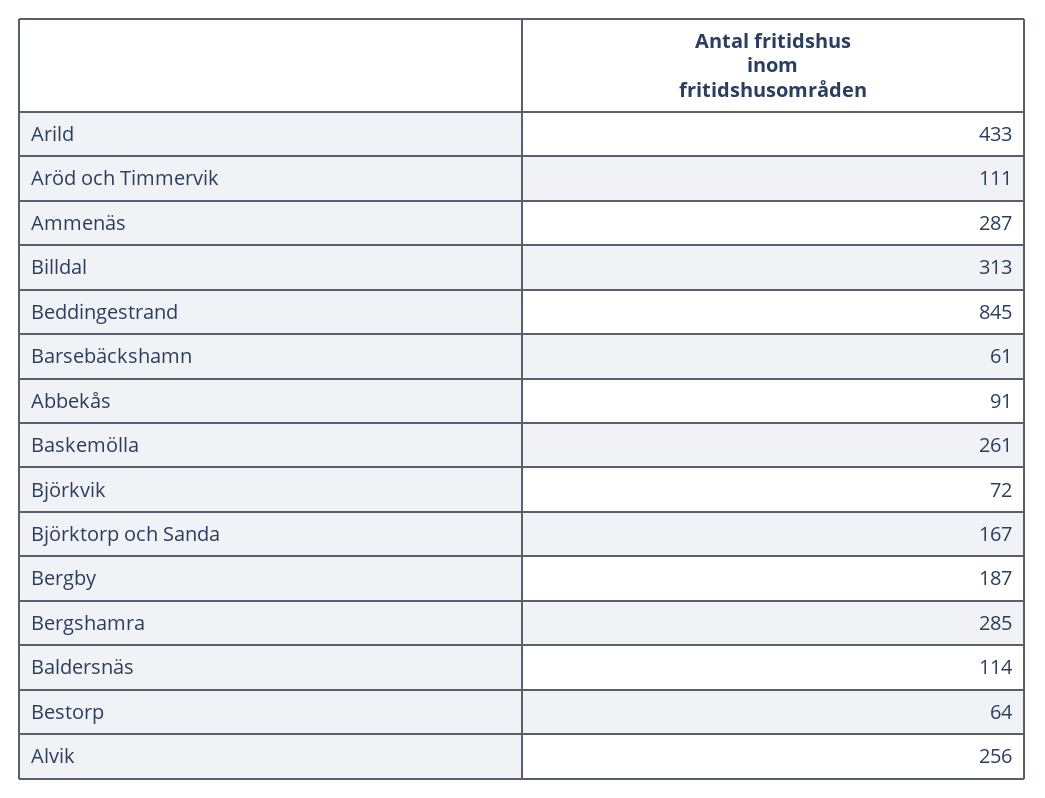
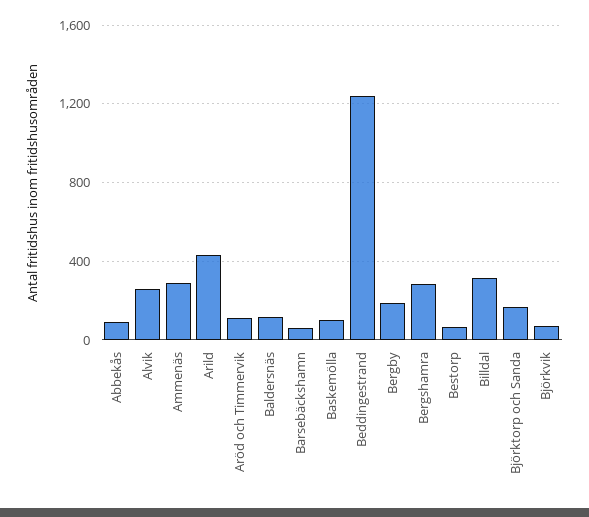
Beddingestrand: 845 -> 1250
Baskemölla: 261 -> 100

